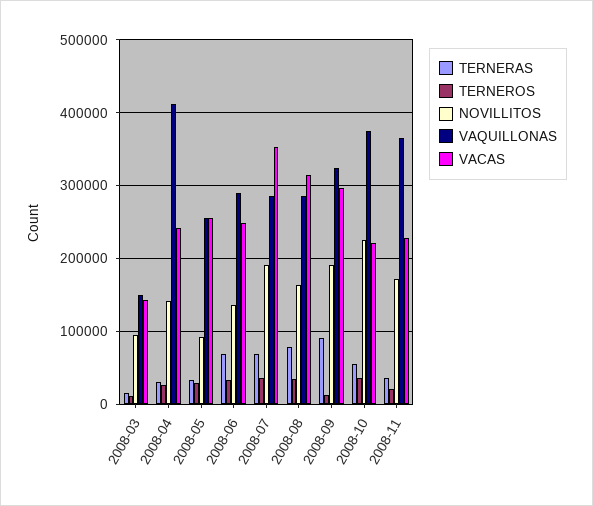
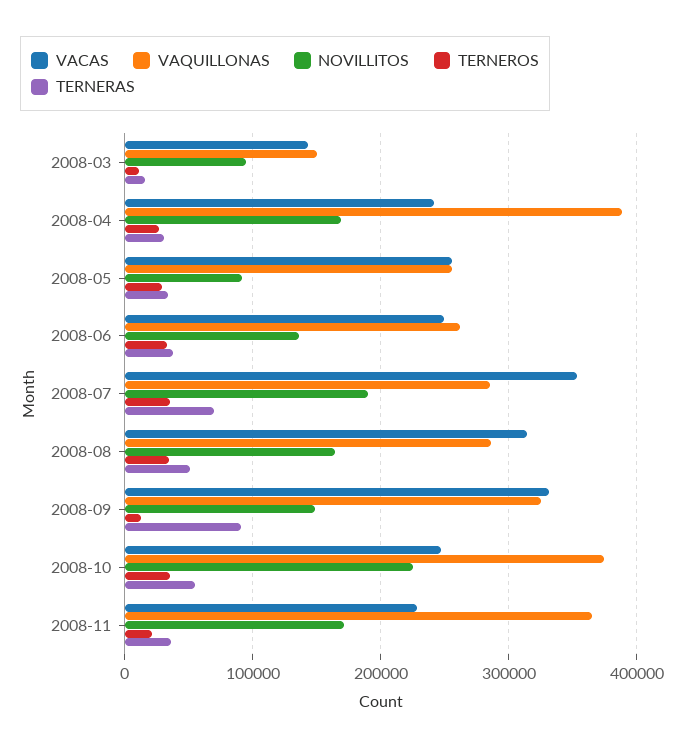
NOVILLITOS, 2008-04: 140000 -> 170000
VAQUILLONAS, 2008-04: 410000 -> 390000
TERNERAS, 2008-06: 70000 -> 40000
VAQUILLONAS, 2008-06: 290000 -> 260000
TERNERAS, 2008-08: 80000 -> 50000
NOVILLITOS, 2008-09: 190000 -> 150000
VACAS, 2008-09: 300000 -> 330000
VACAS, 2008-10: 220000 -> 250000

